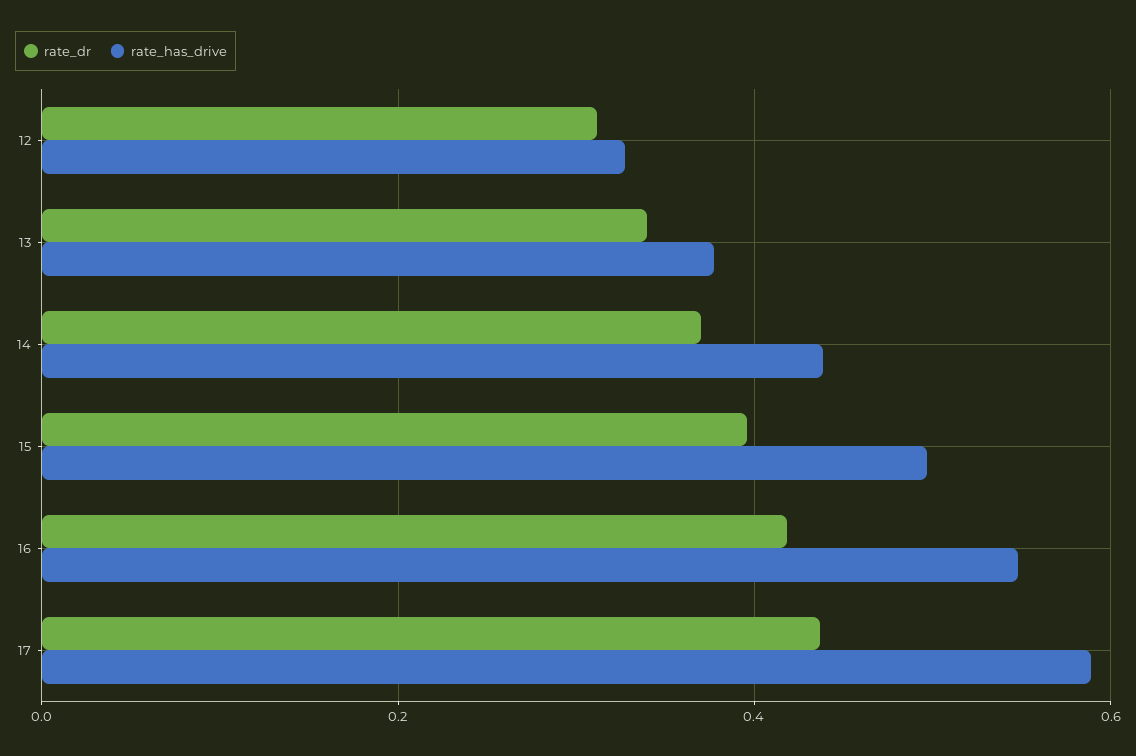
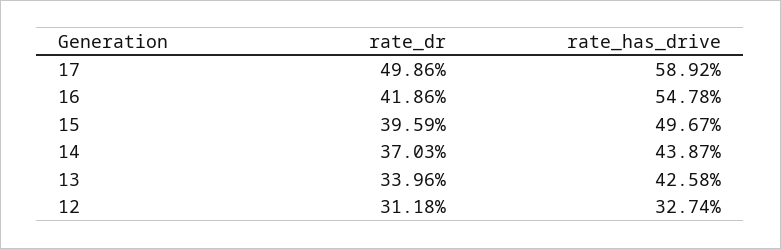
rate_has_drive, 13: 0.38 -> 0.4258
rate_dr, 17: 0.44 -> 0.4986

